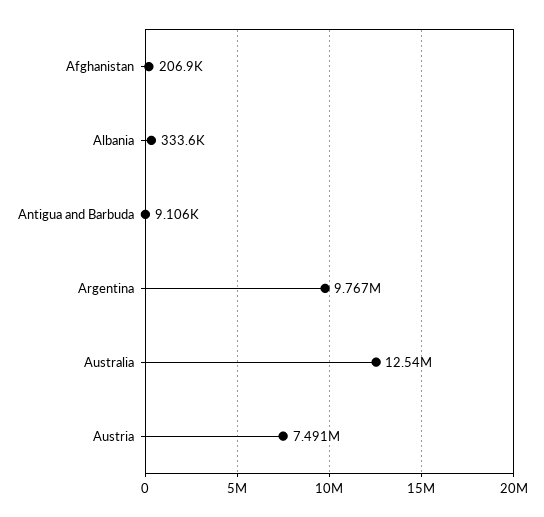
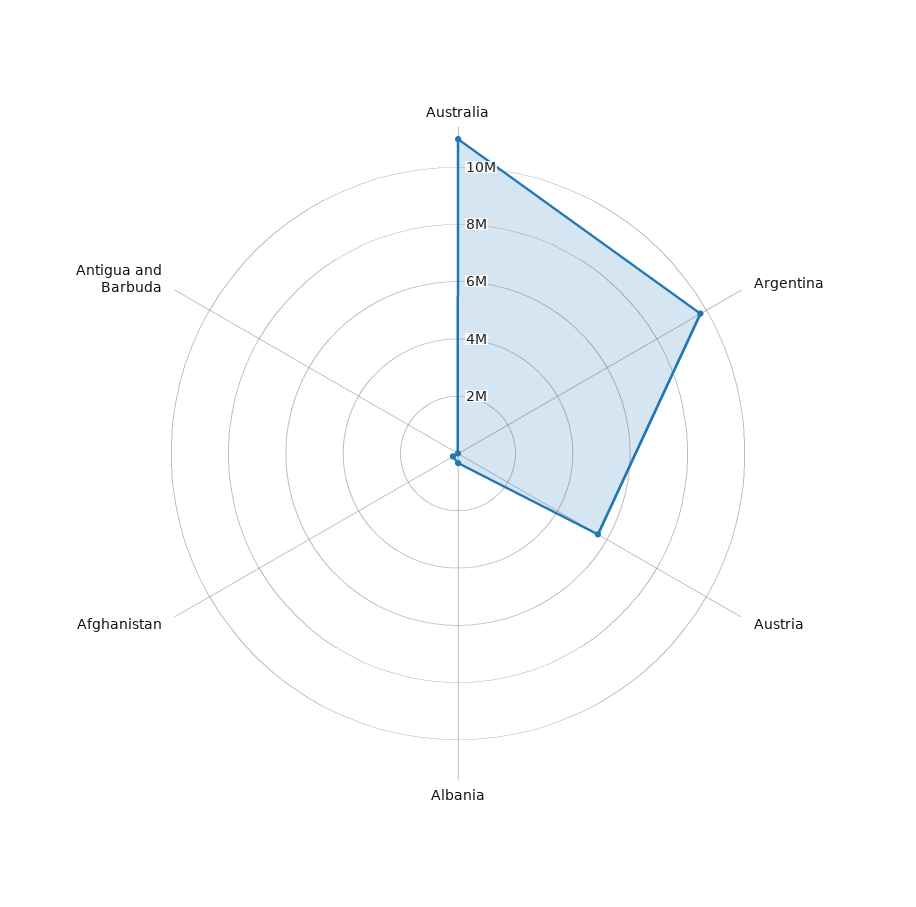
Australia: 12540000 -> 11000000
Austria: 7491000 -> 5500000

